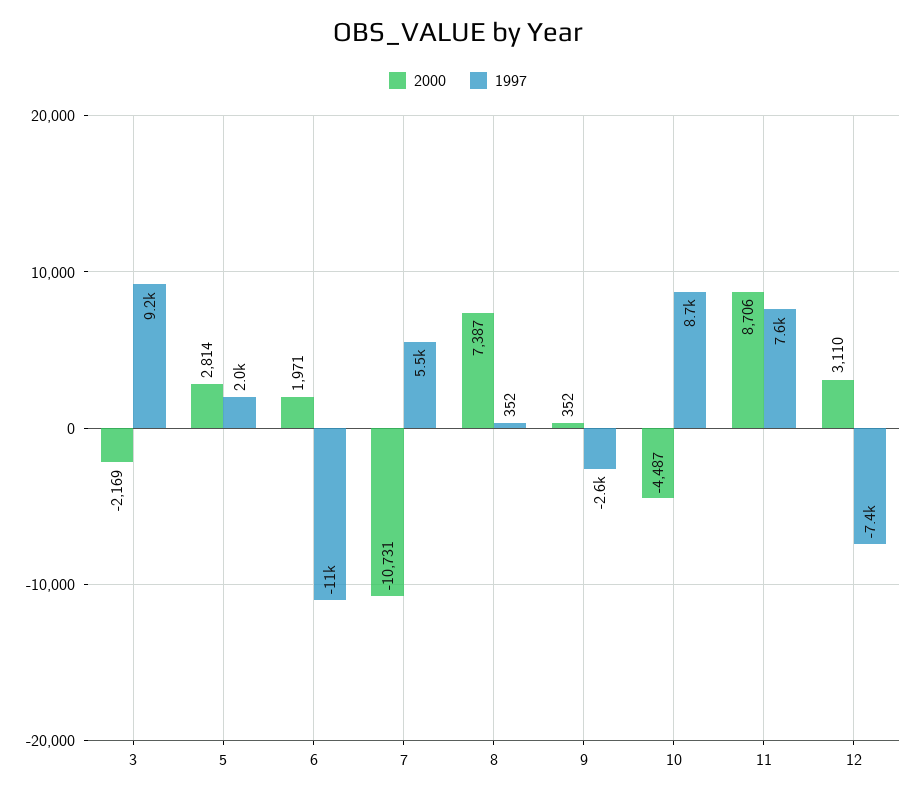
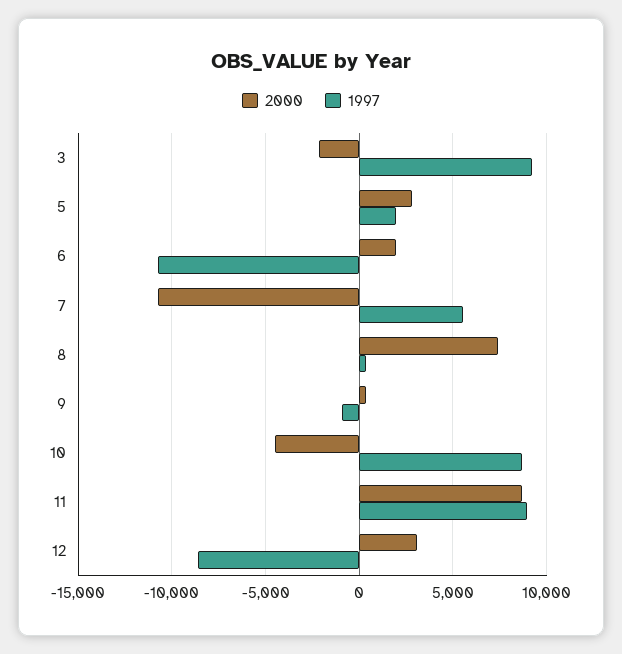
1997, 9: -2600 -> -1000
1997, 11: 7600 -> 9000
1997, 12: -7400 -> -8500

